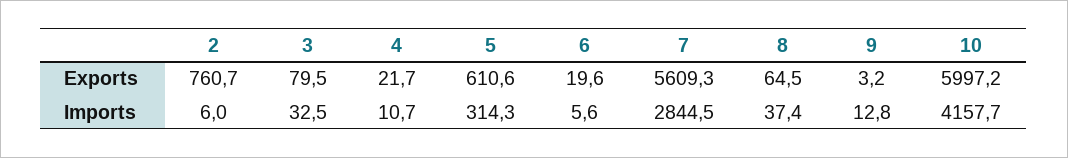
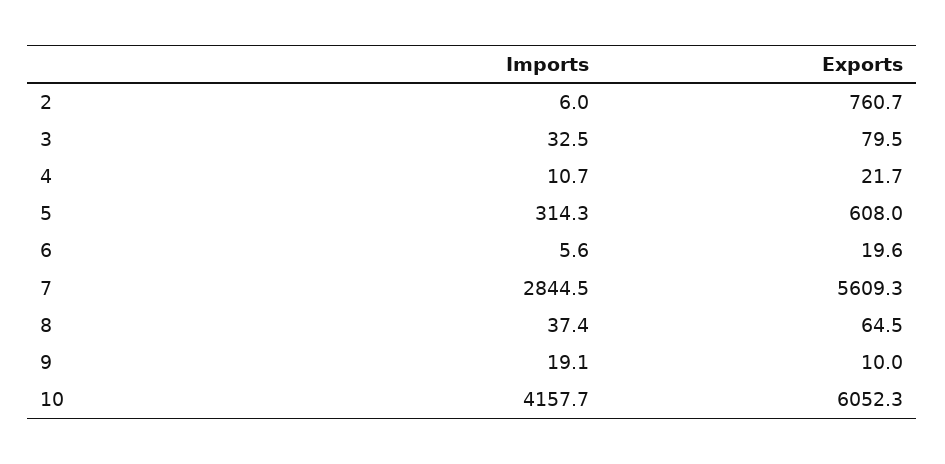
5, Exports: 610.6 -> 608
9, Exports: 3.2 -> 10
10, Exports: 5997.2 -> 6052.3
9, Imports: 12.8 -> 19.1

